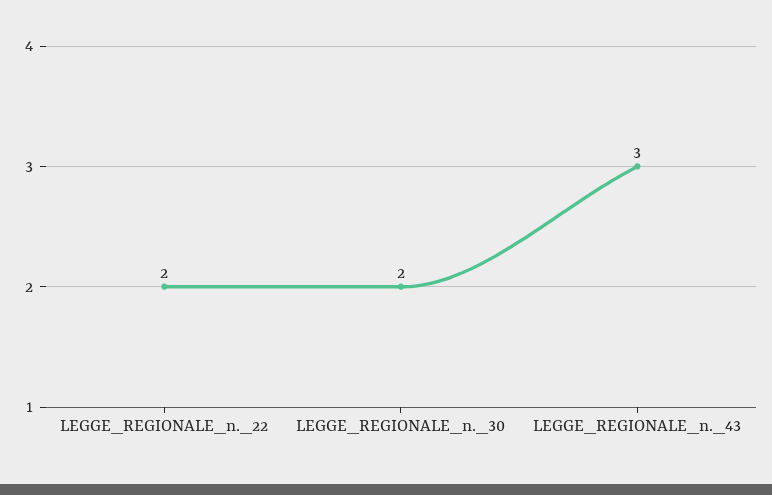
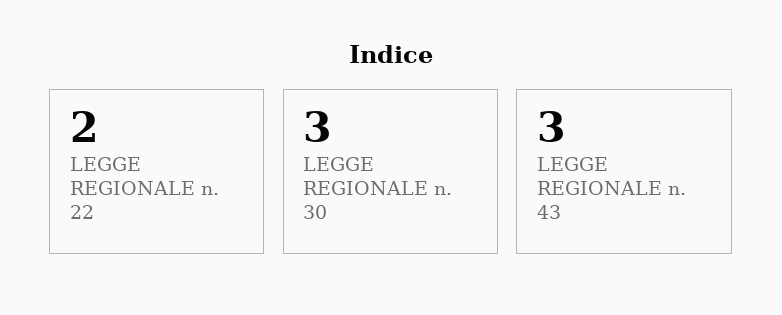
LEGGE_REGIONALE_n._30: 2 -> 3

